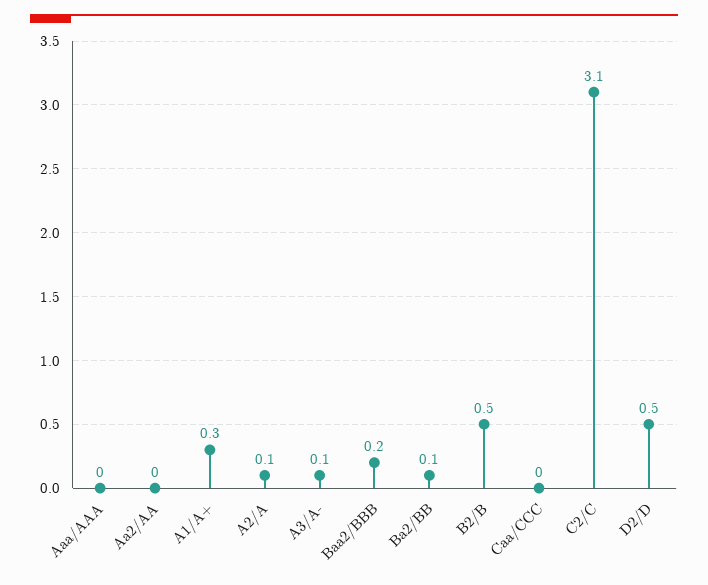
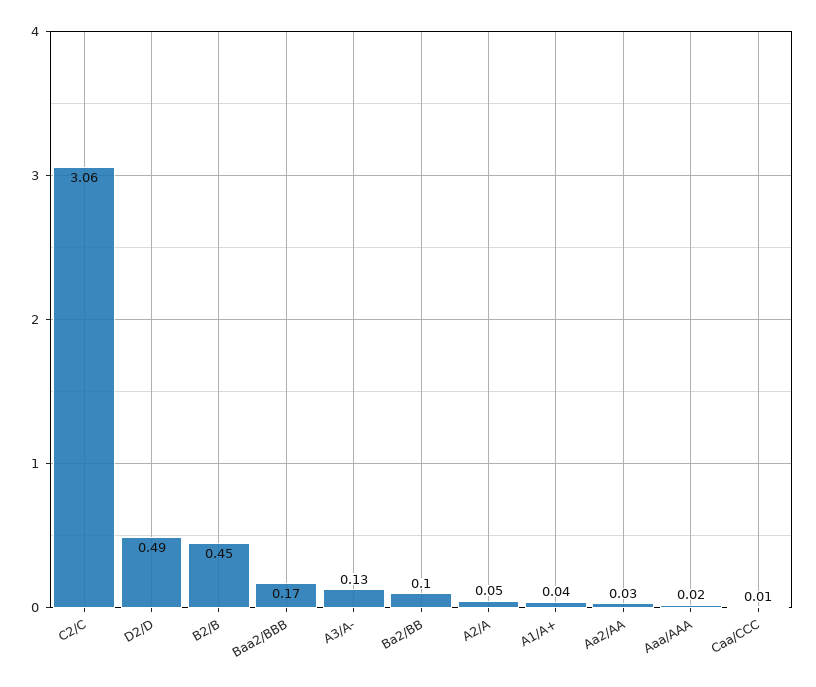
A1/A+: 0.3 -> 0.04

